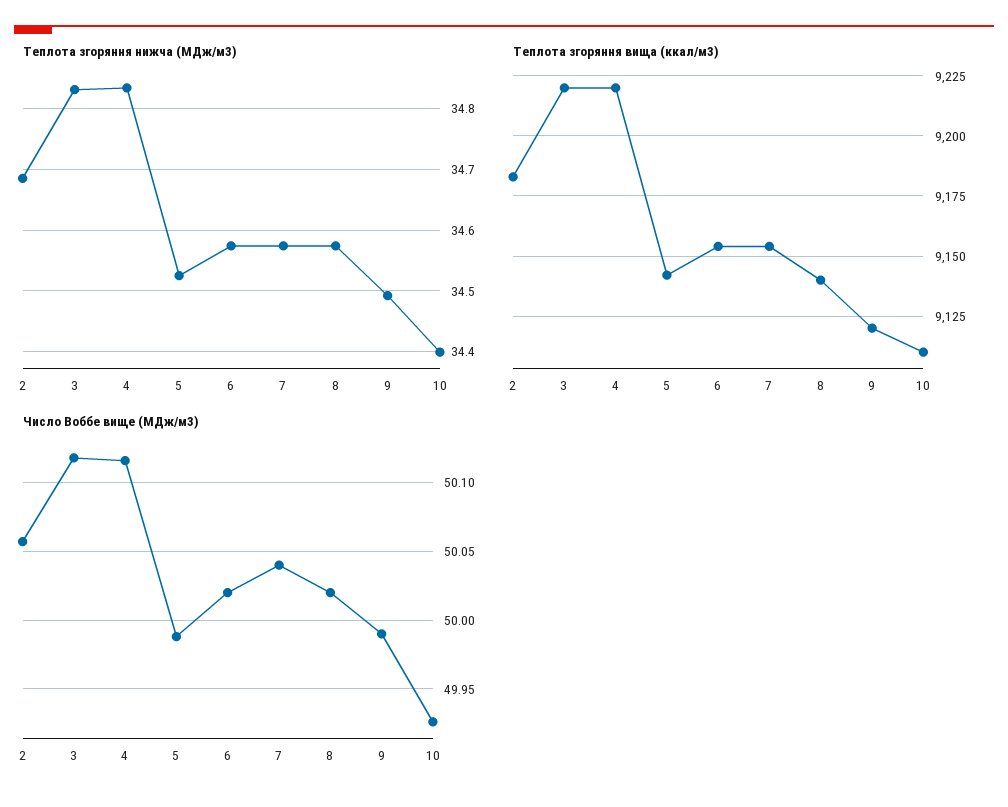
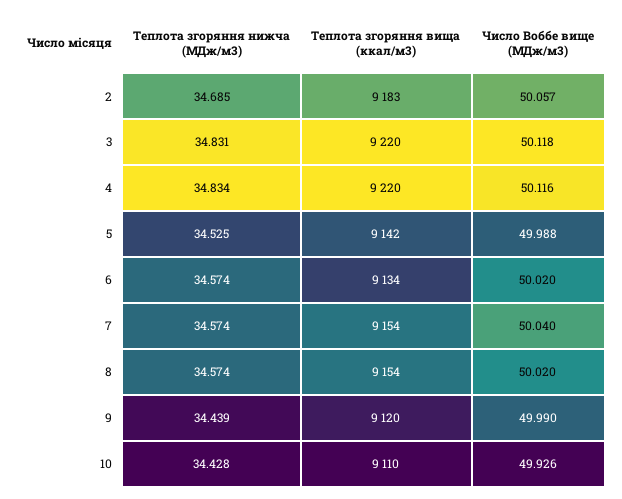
Теплота згоряння нижча (МДж/м3), 9: 34.49 -> 34.439
Теплота згоряння нижча (МДж/м3), 10: 34.4 -> 34.428
Теплота згоряння вища (ккал/м3), 6: 9155 -> 9134
Теплота згоряння вища (ккал/м3), 8: 9140 -> 9154

